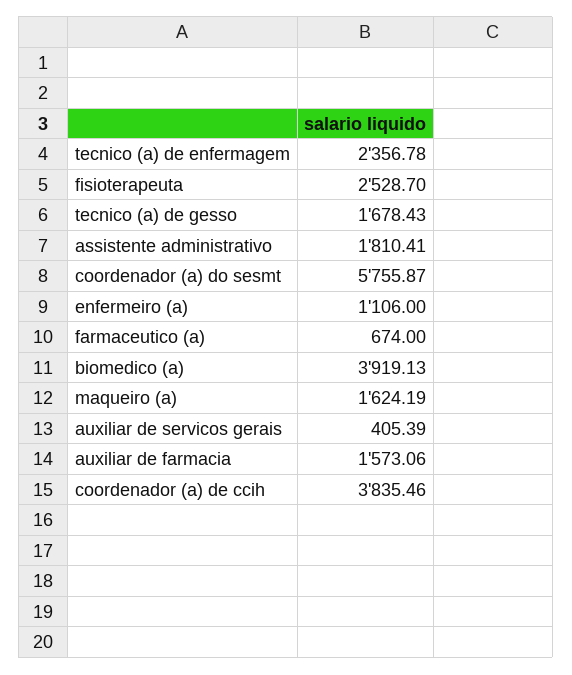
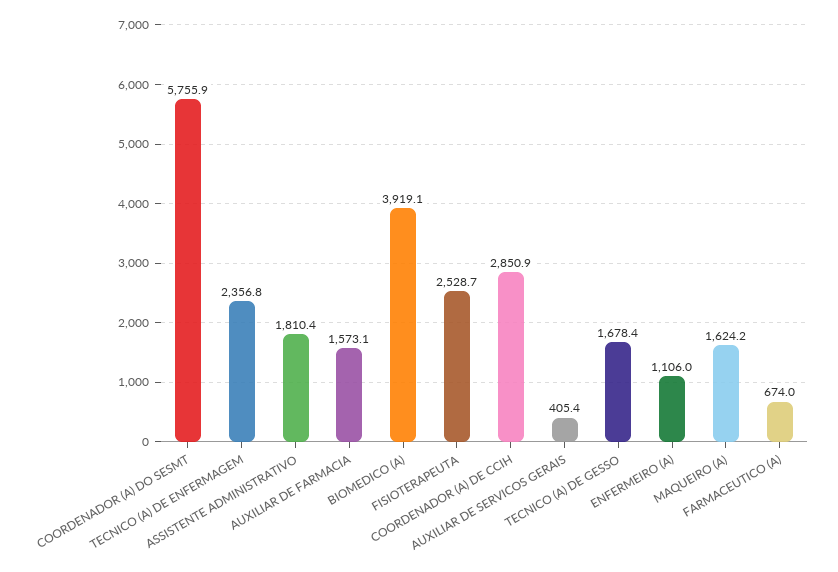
coordenador (a) de ccih: 3835.46 -> 2850.9

